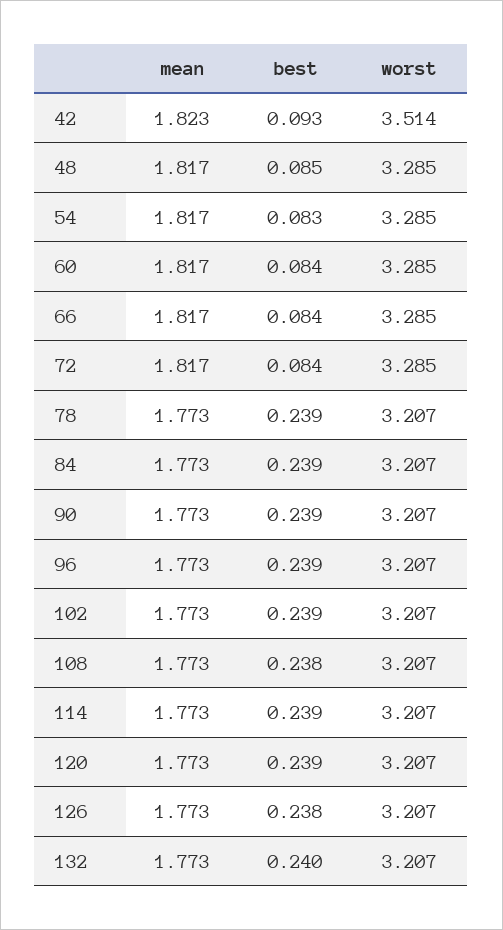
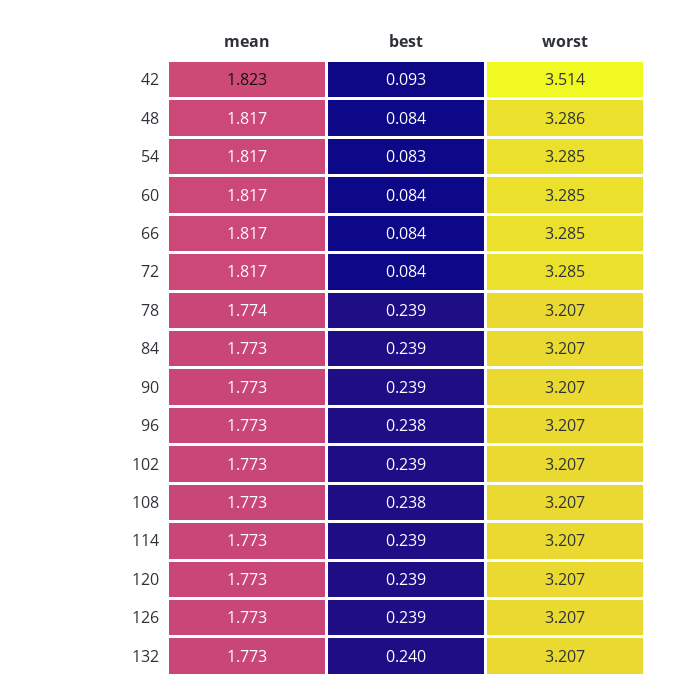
best, 48: 0.085 -> 0.084
worst, 48: 3.285 -> 3.286
mean, 78: 1.773 -> 1.774
best, 96: 0.239 -> 0.238
best, 126: 0.238 -> 0.239

